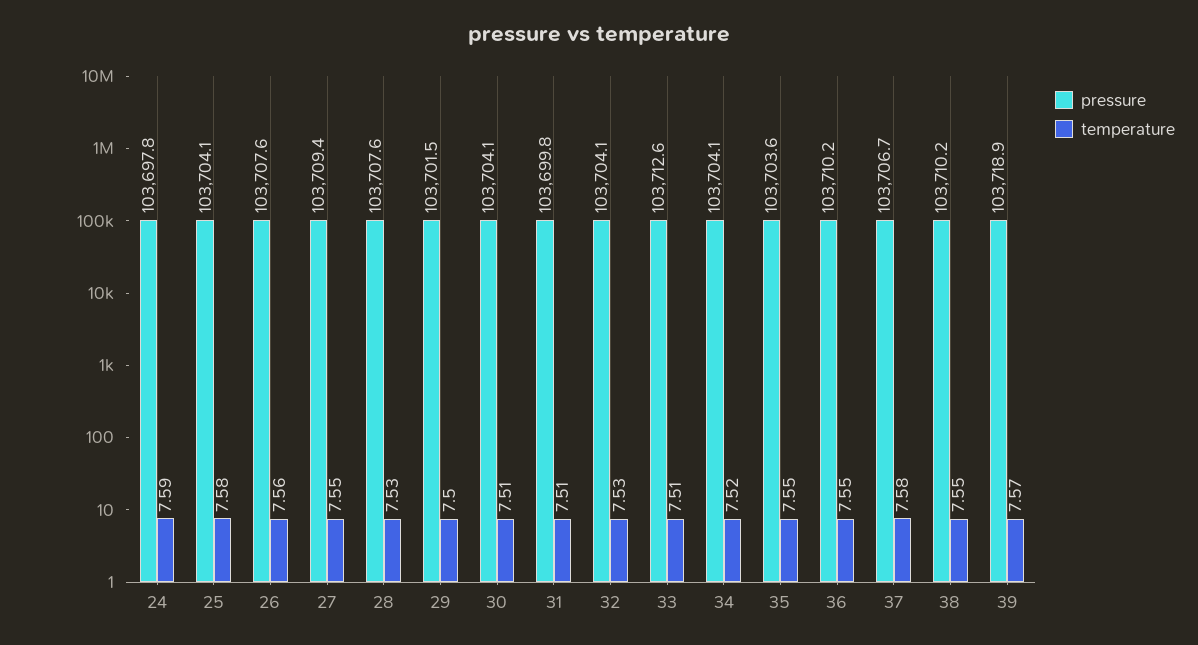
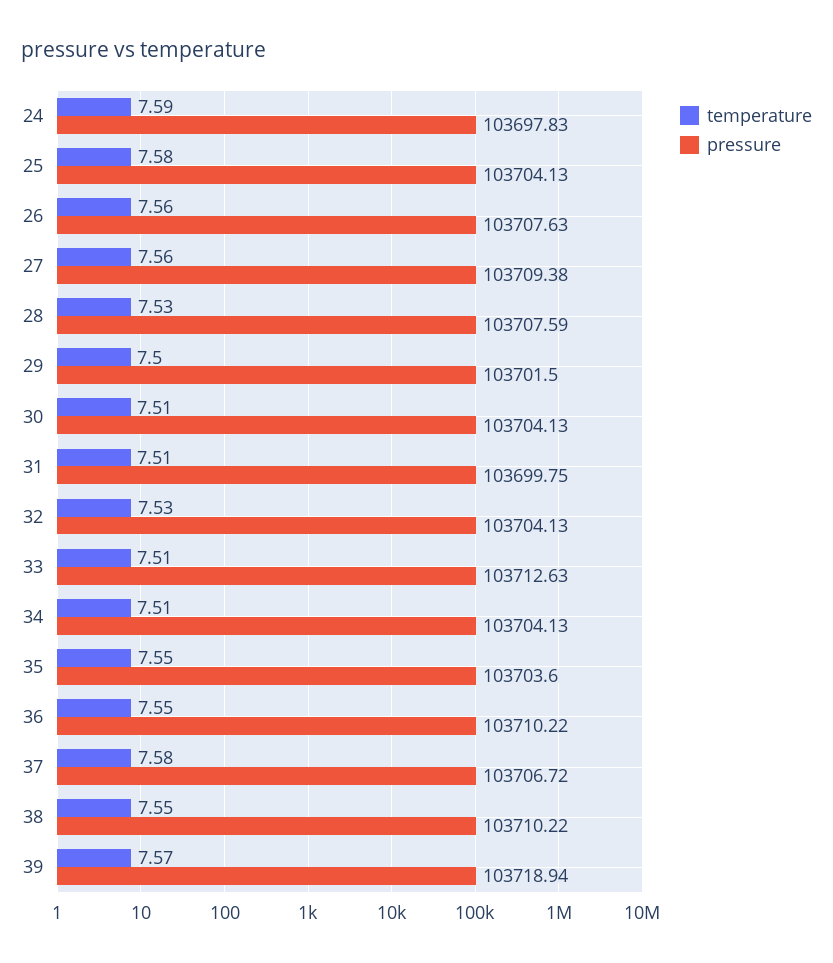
temperature, 27: 7.55 -> 7.56
temperature, 34: 7.52 -> 7.51

